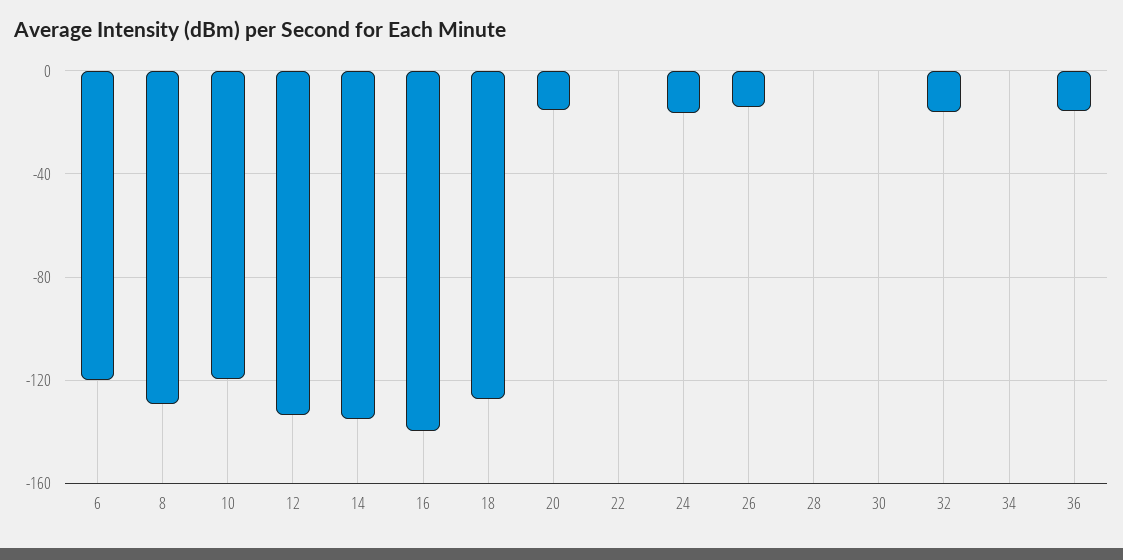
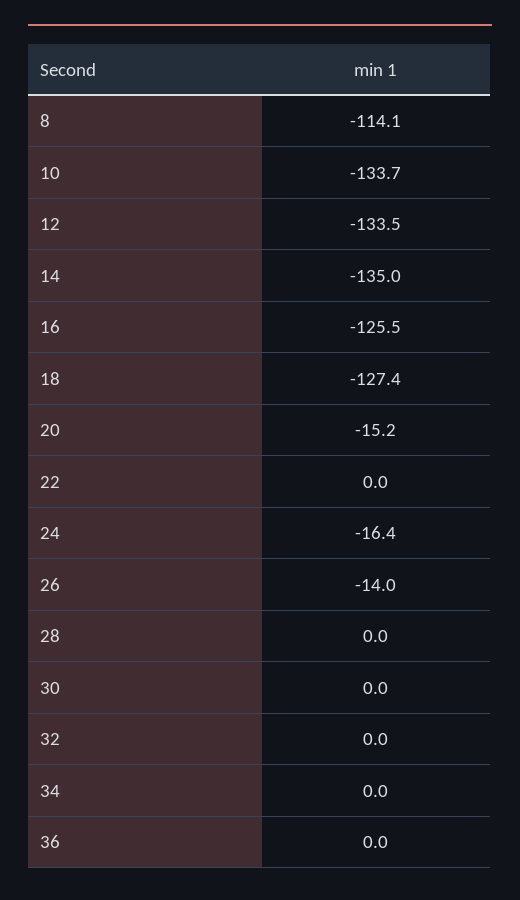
6: -120 -> none
8: -130 -> -114.1
10: -120 -> -133.7
16: -140 -> -125.5
32: -15 -> 0
36: -15 -> 0

